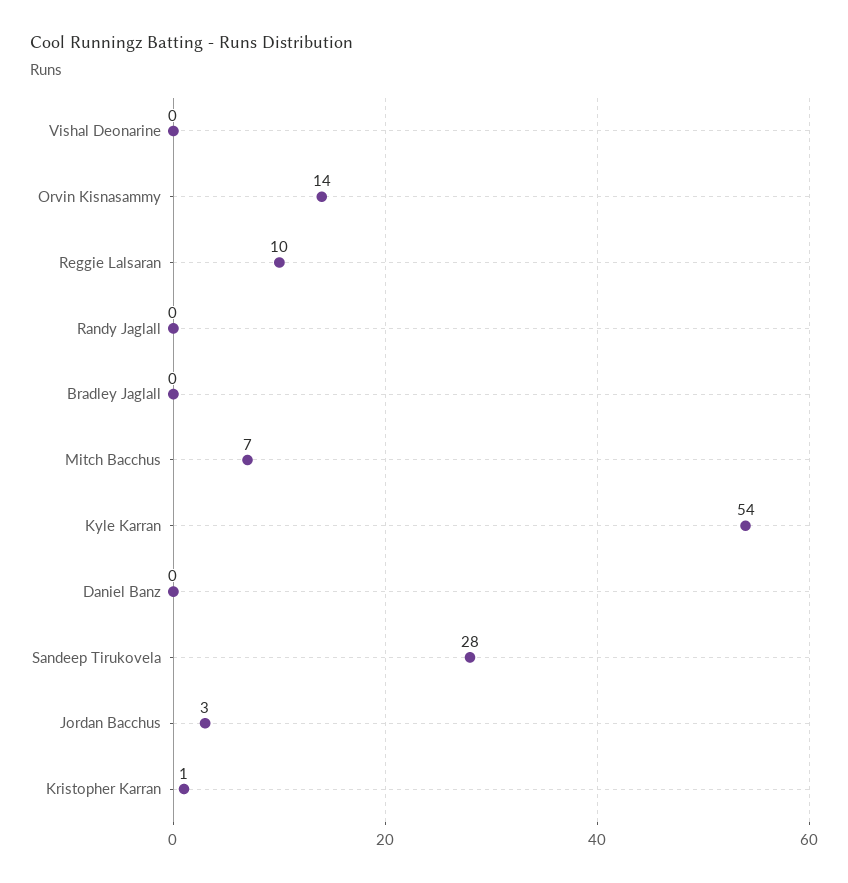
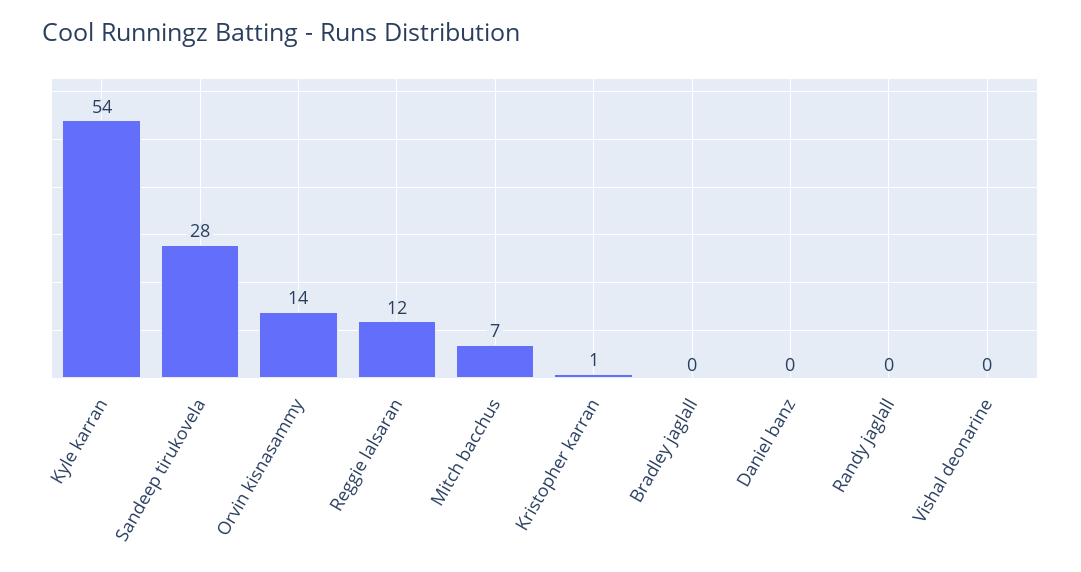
Reggie Lalsaran: 10 -> 12
Jordan Bacchus: 3 -> none

